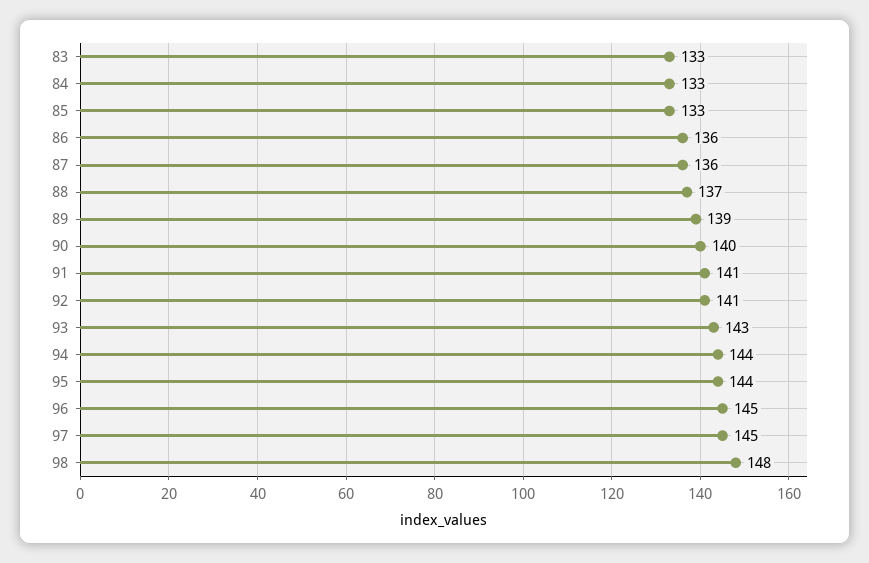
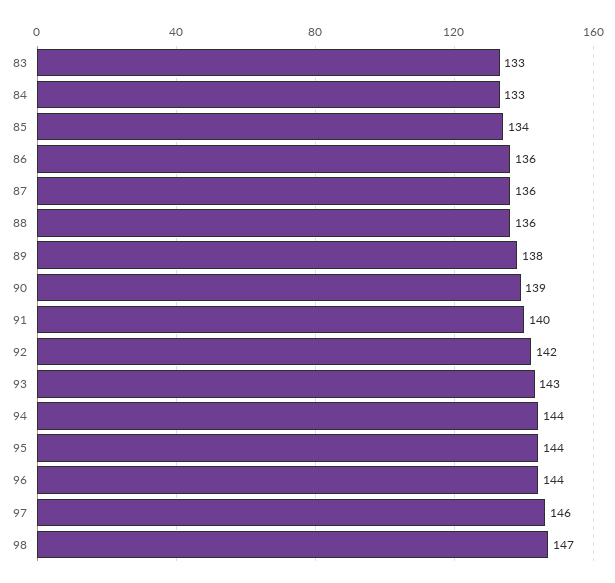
85: 133 -> 134
88: 137 -> 136
89: 139 -> 138
90: 140 -> 139
91: 141 -> 140
92: 141 -> 142
96: 145 -> 144
97: 145 -> 146
98: 148 -> 147

